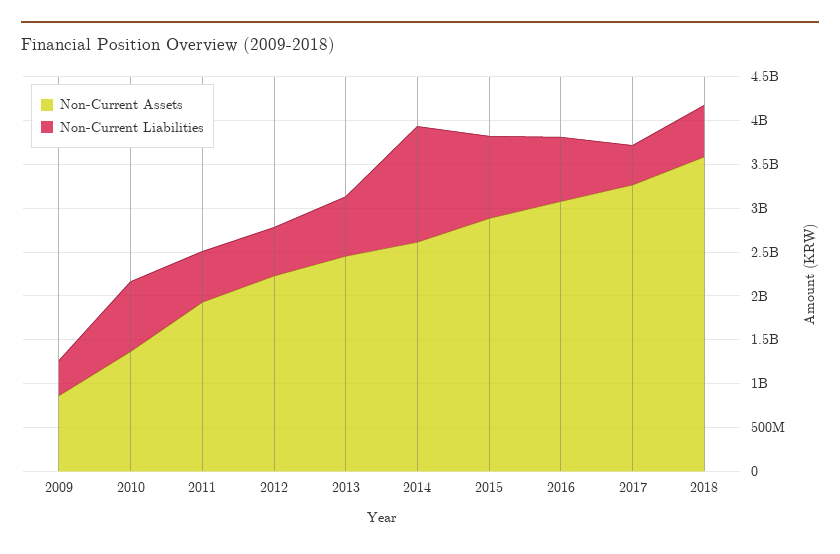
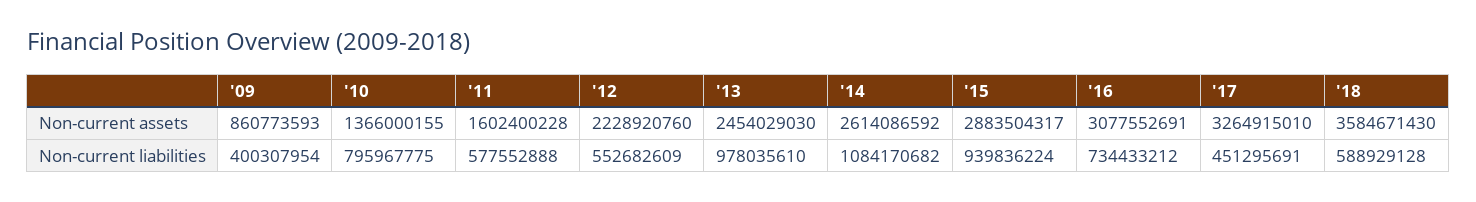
Non-Current Assets, 2011: 1900000000 -> 1602400228
Non-Current Liabilities, 2013: 700000000 -> 978035610
Non-Current Liabilities, 2014: 1300000000 -> 1084170682

